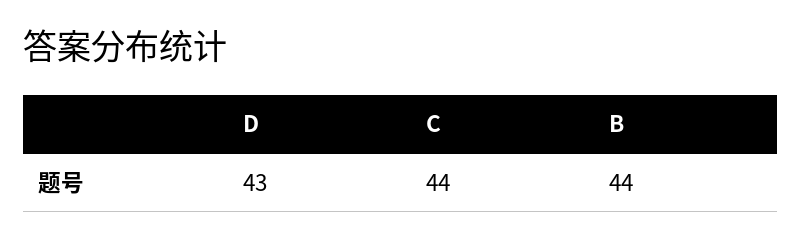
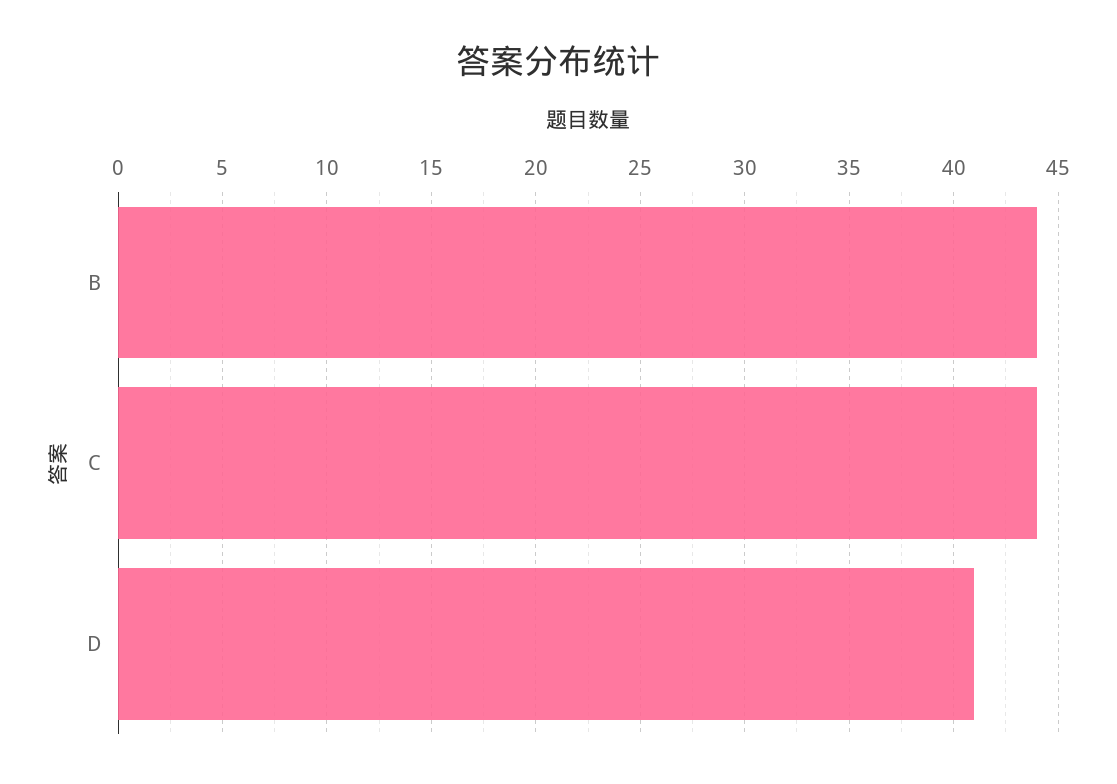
D: 43 -> 41

